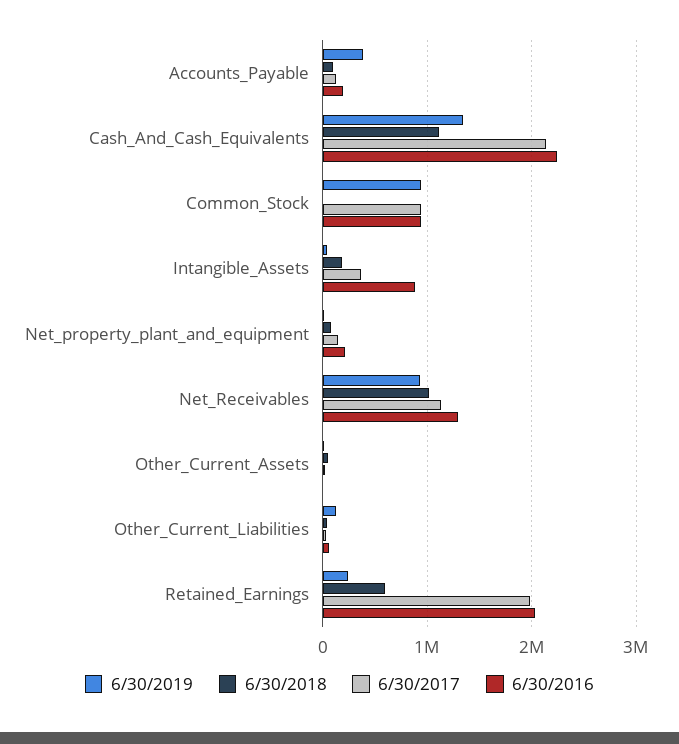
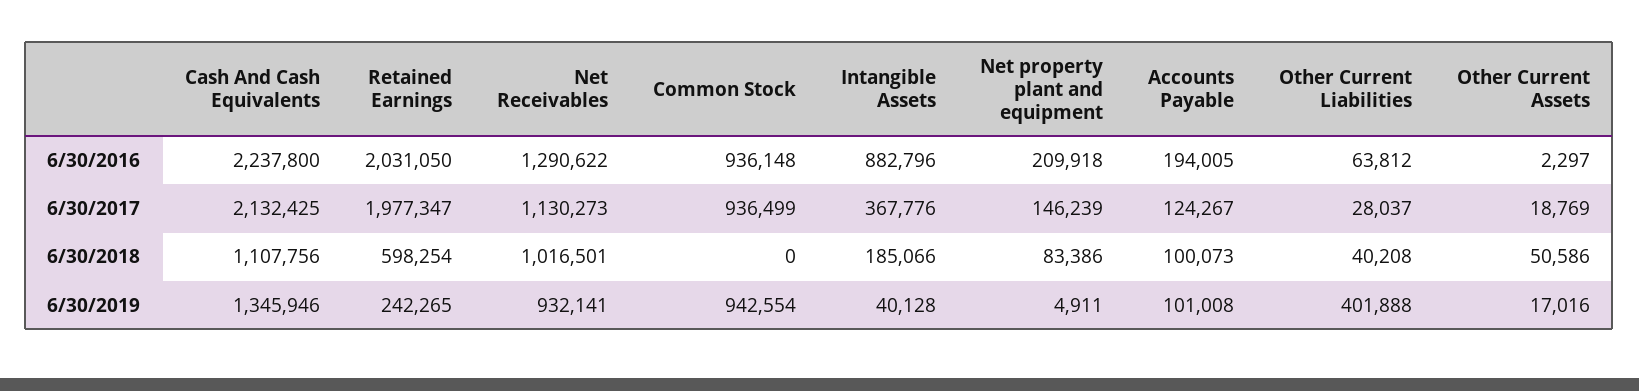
6/30/2019, Accounts_Payable: 400000 -> 101008
6/30/2019, Other_Current_Liabilities: 100000 -> 401888

